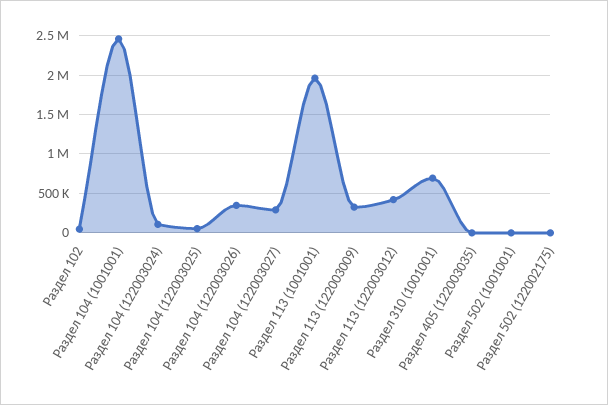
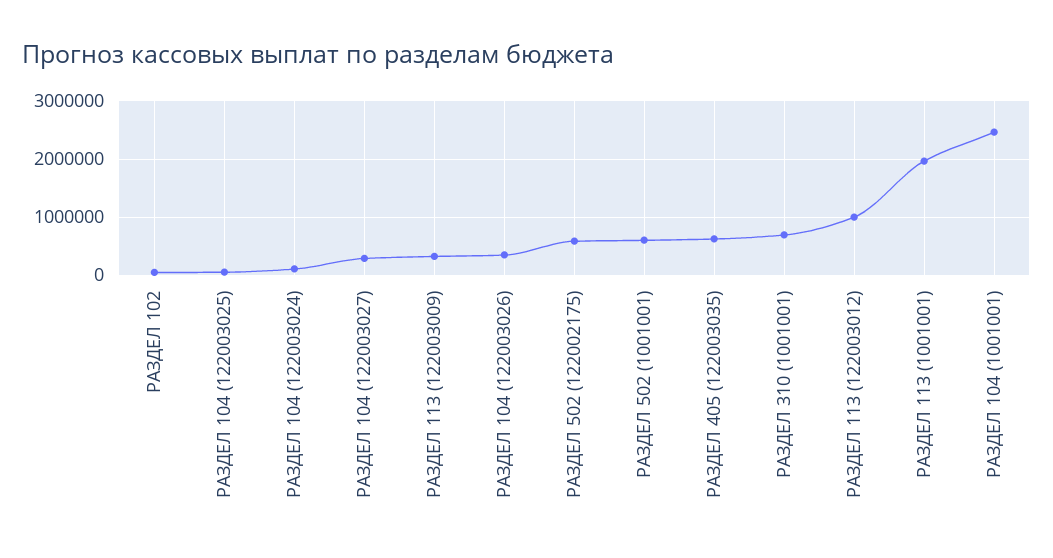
Раздел 113 (122003012): 400000 -> 1000000
Раздел 405 (122003035): 0 -> 600000
Раздел 502 (1001001): 0 -> 600000
Раздел 502 (122002175): 0 -> 600000

